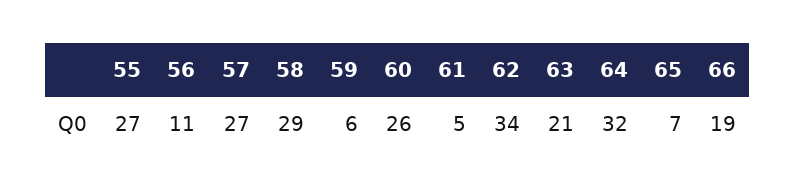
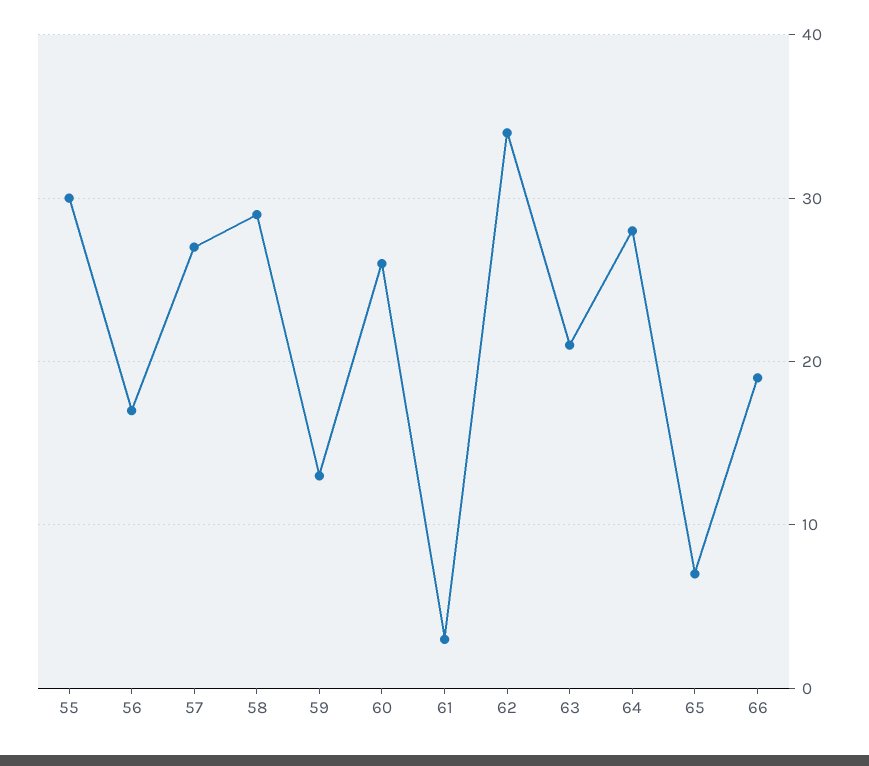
55: 27 -> 30
56: 11 -> 17
59: 6 -> 13
61: 5 -> 3
64: 32 -> 28

